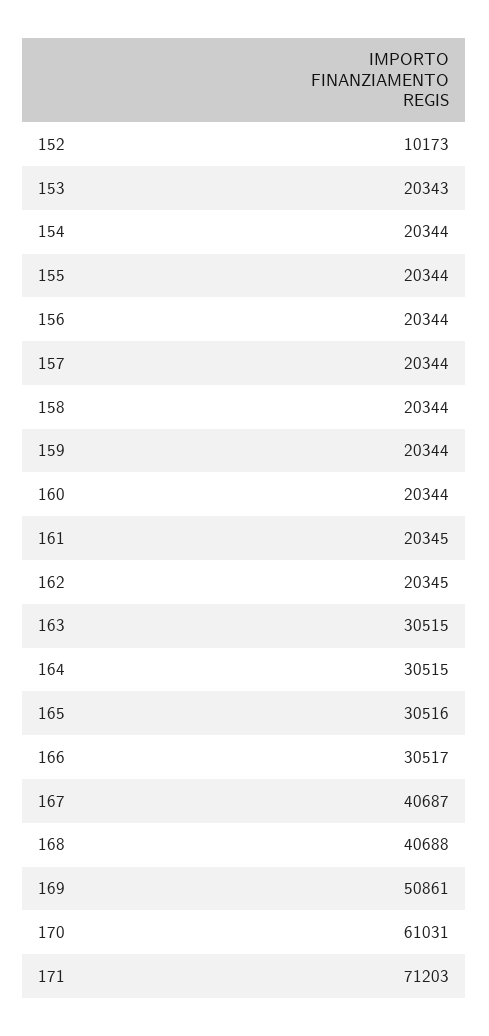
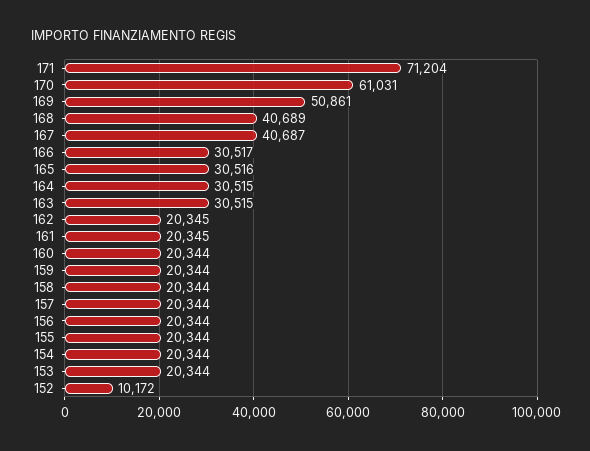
152: 10173 -> 10172
153: 20343 -> 20344
168: 40688 -> 40689
171: 71203 -> 71204

